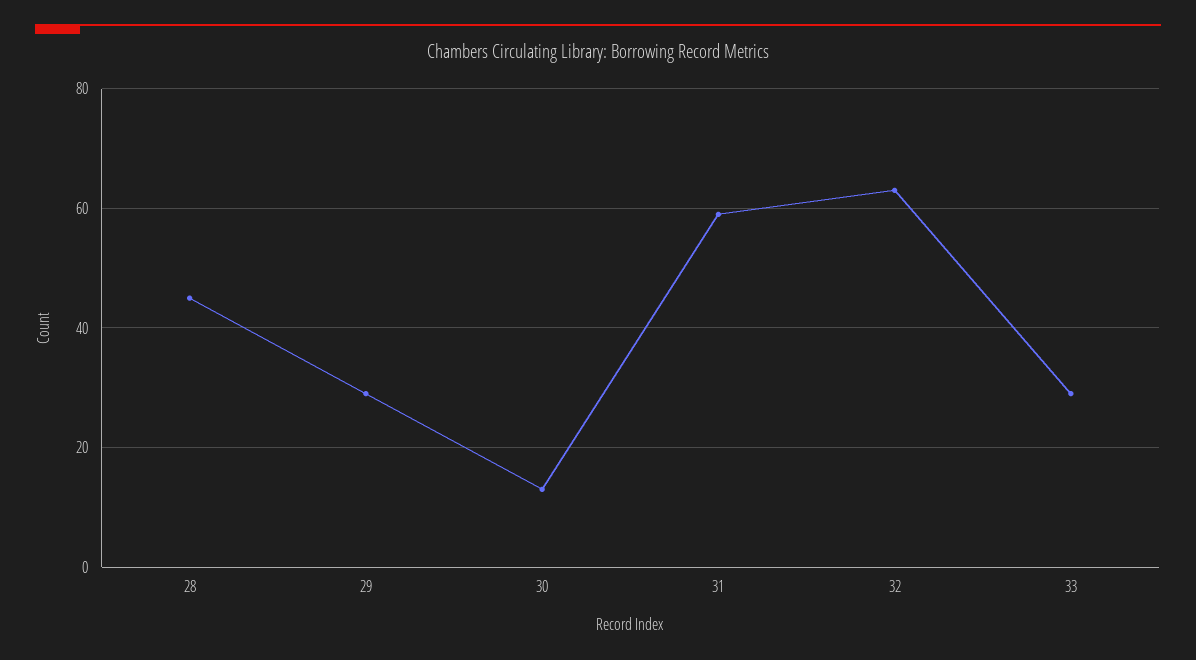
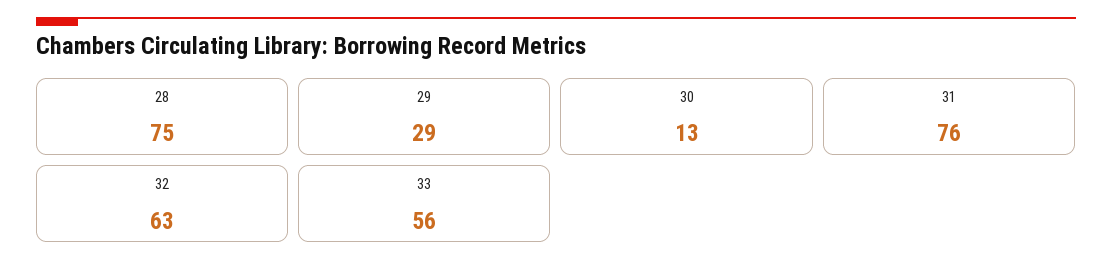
28: 45 -> 75
31: 60 -> 76
33: 30 -> 56

